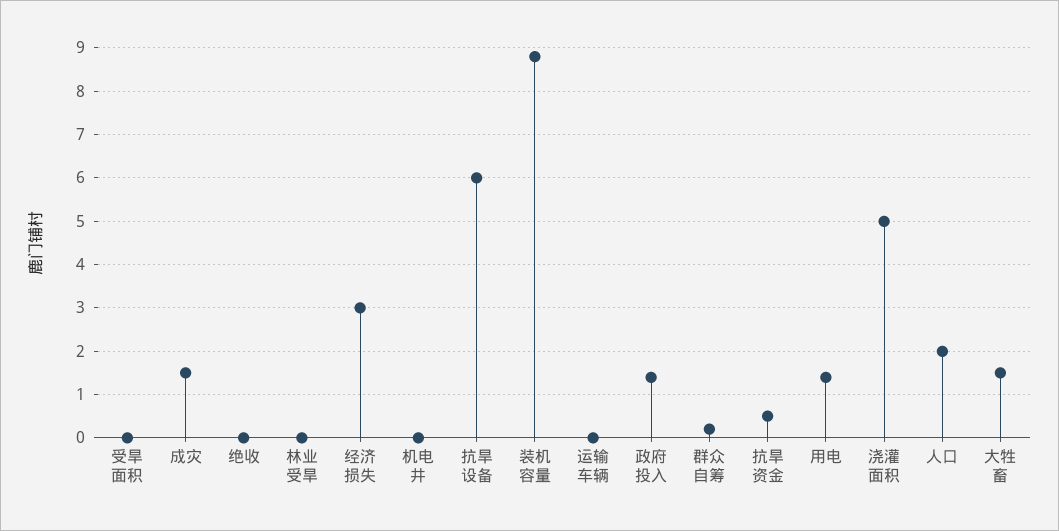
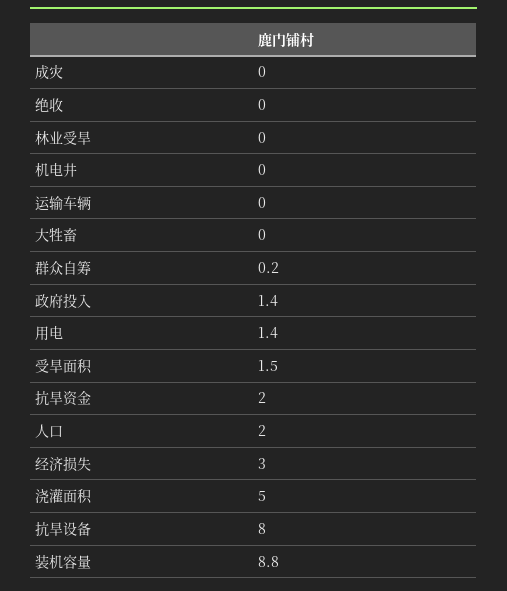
受旱面积: 0 -> 1.5
成灾: 1.5 -> 0
抗旱设备: 6 -> 8
抗旱资金: 0.5 -> 2
大牲畜: 1.5 -> 0

